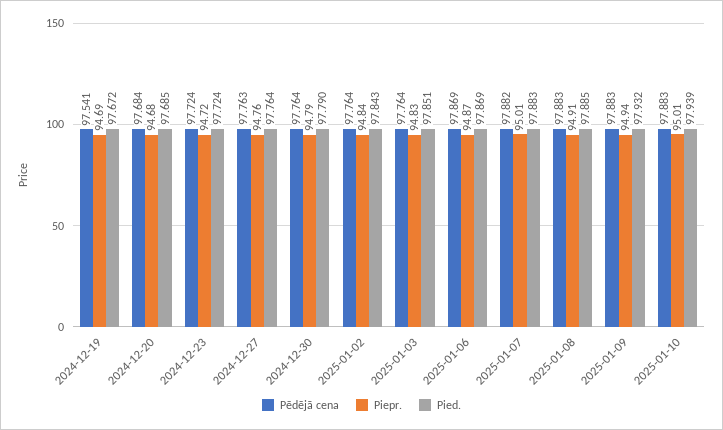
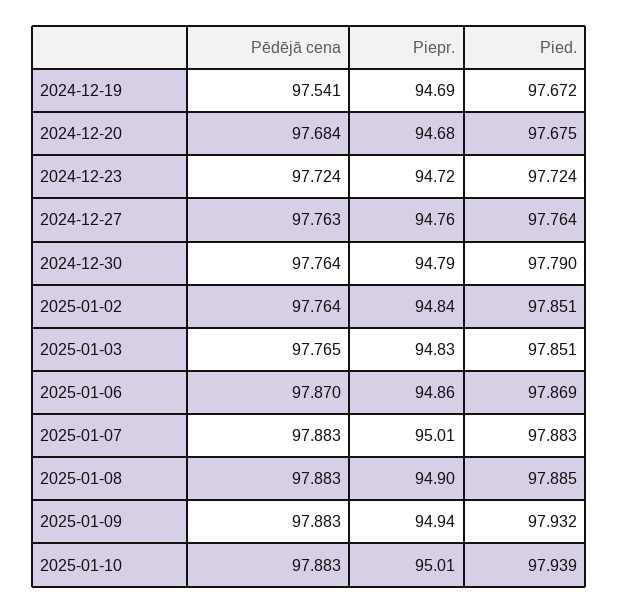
Pied., 2024-12-20: 97.685 -> 97.675
Pied., 2025-01-02: 97.843 -> 97.851
Pēdējā cena, 2025-01-03: 97.764 -> 97.765
Pēdējā cena, 2025-01-06: 97.869 -> 97.87
Piepr., 2025-01-06: 94.87 -> 94.86
Pēdējā cena, 2025-01-07: 97.882 -> 97.883
Piepr., 2025-01-08: 94.91 -> 94.9

